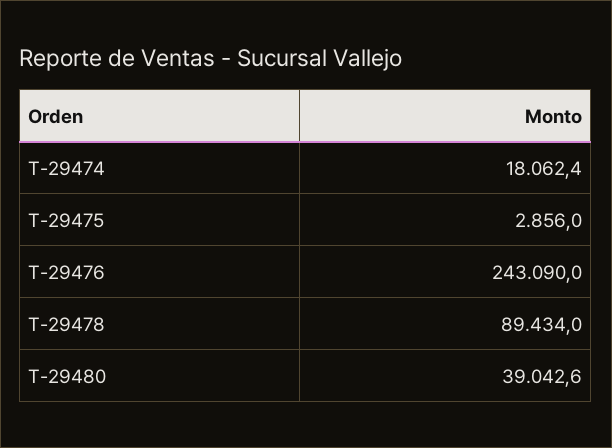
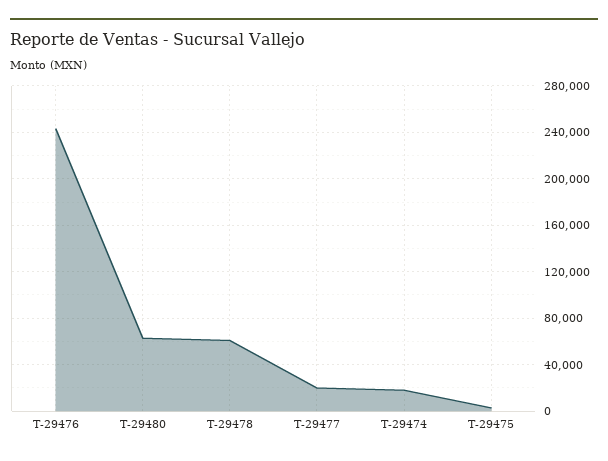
T-29478: 89434 -> 60000
T-29480: 39042.6 -> 60000
T-29477: none -> 20000

